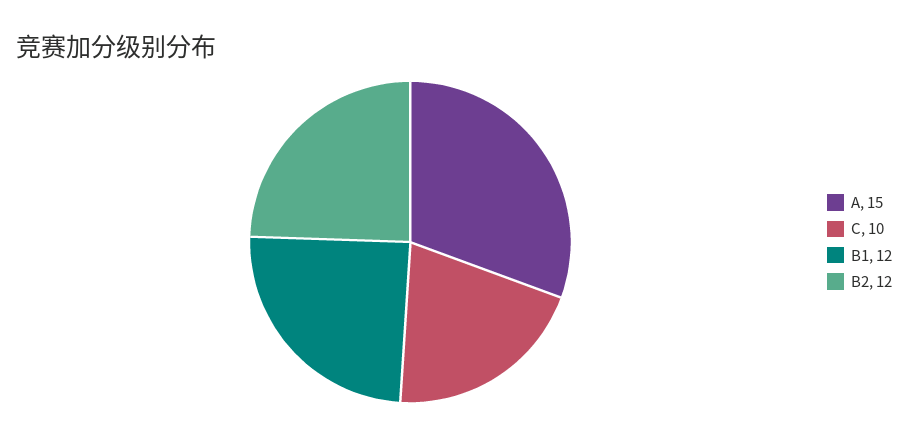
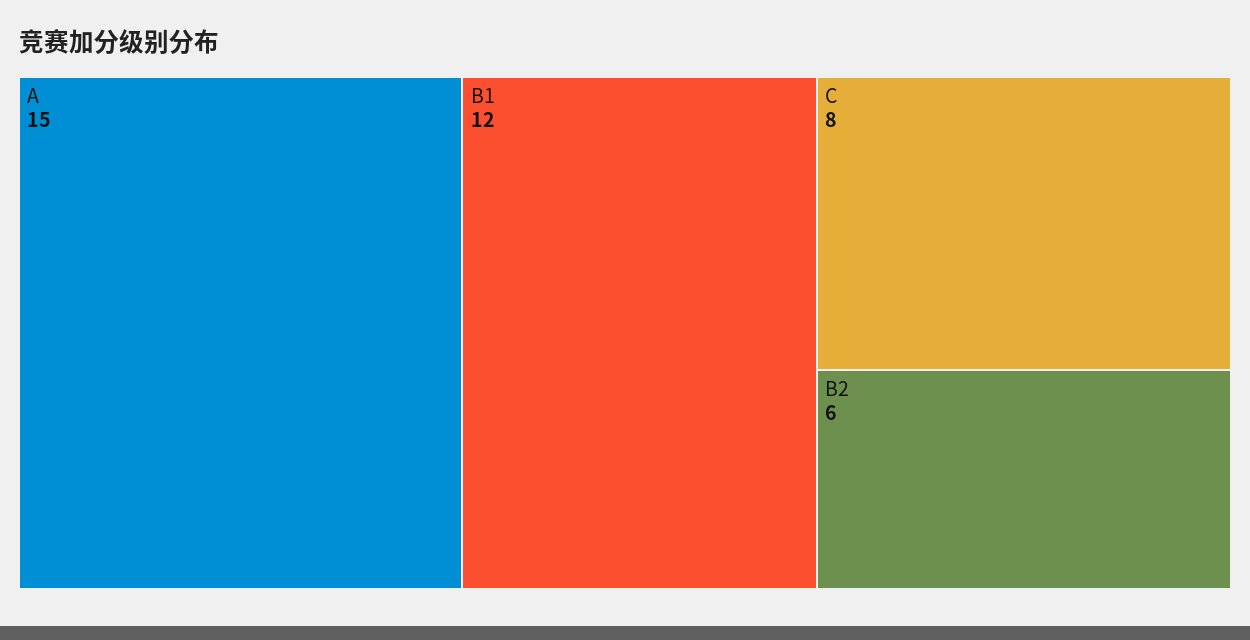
C: 10 -> 8
B2: 12 -> 6

